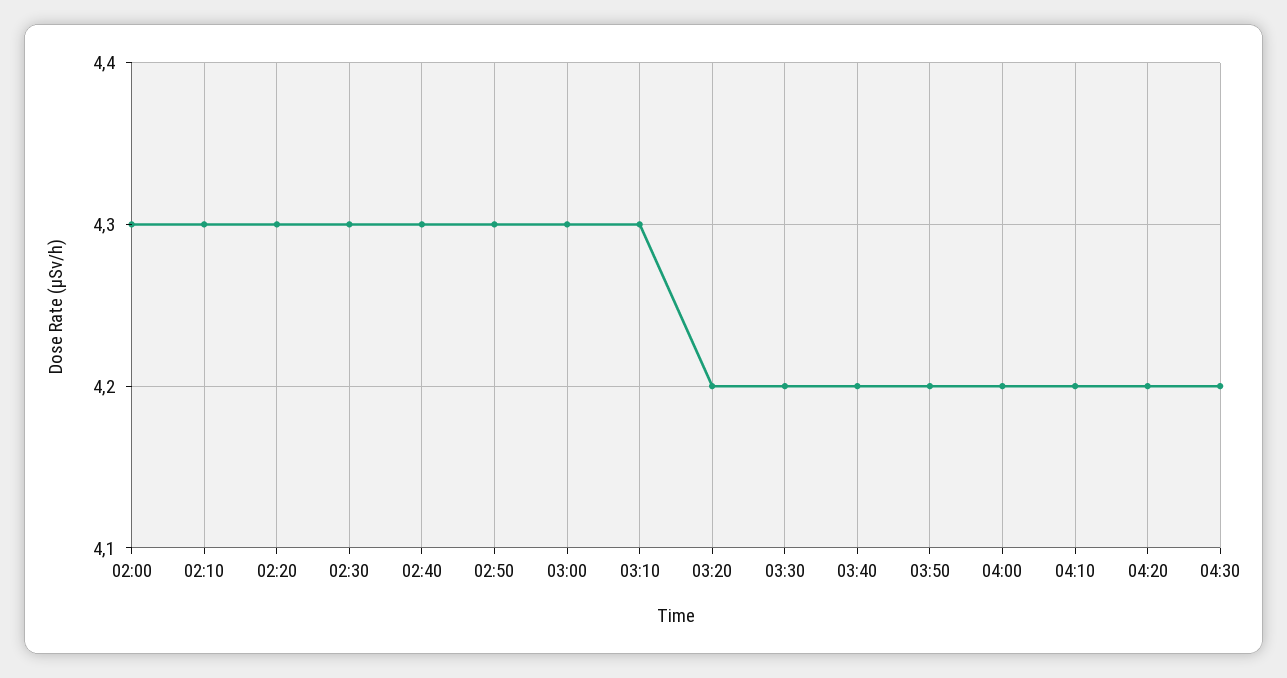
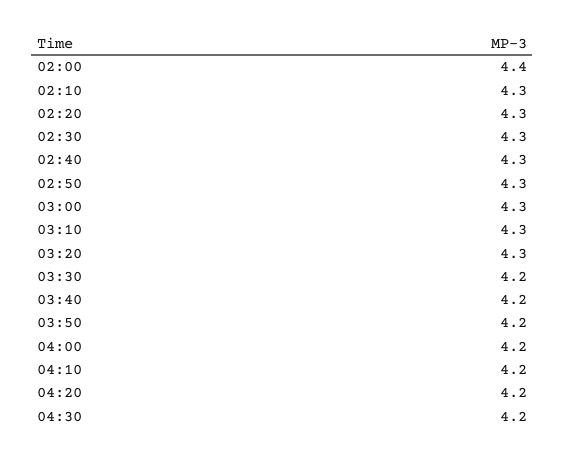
02:00: 4.3 -> 4.4
03:20: 4.2 -> 4.3

